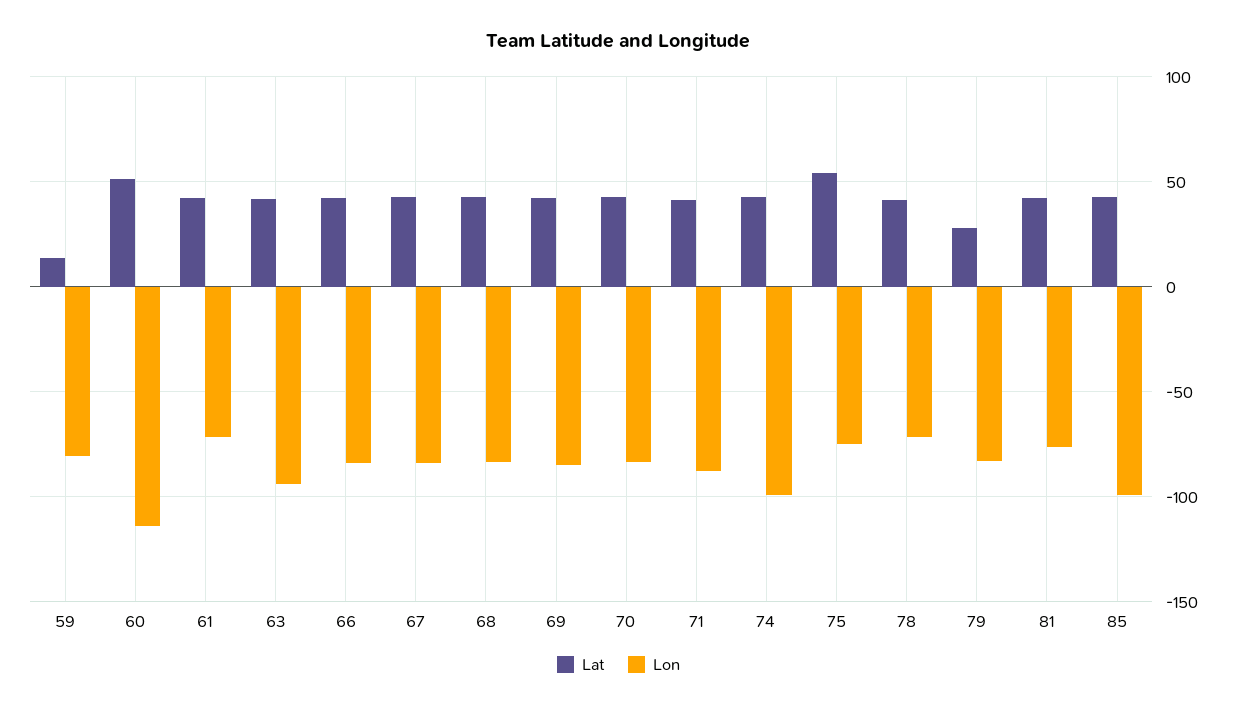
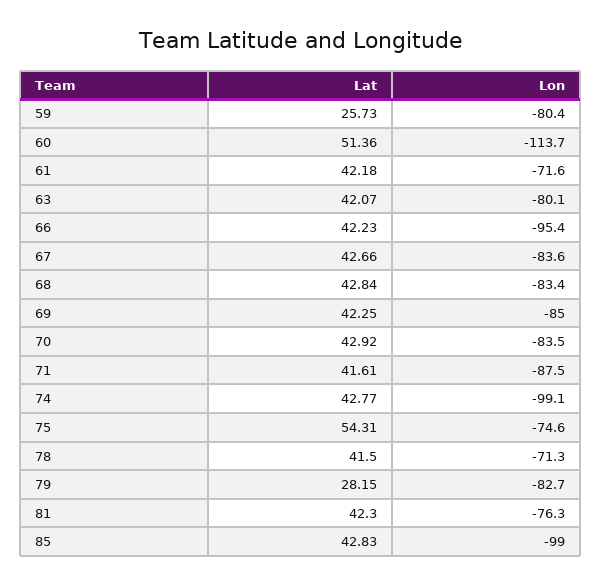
Lat, 59: 15 -> 25.73
Lon, 63: -95 -> -80.1
Lon, 66: -85 -> -95.4

